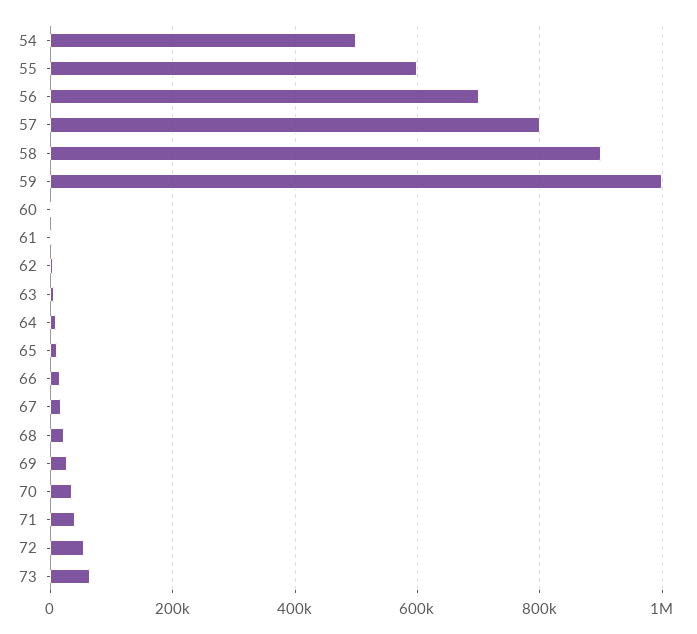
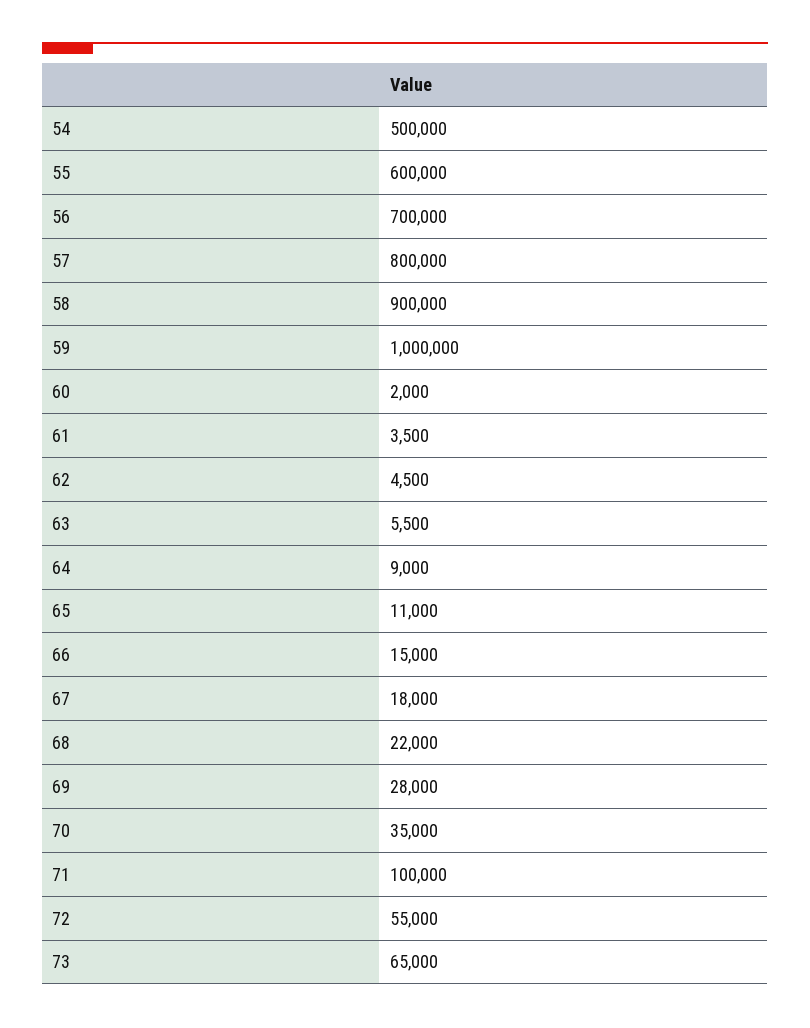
71: 40000 -> 100000

